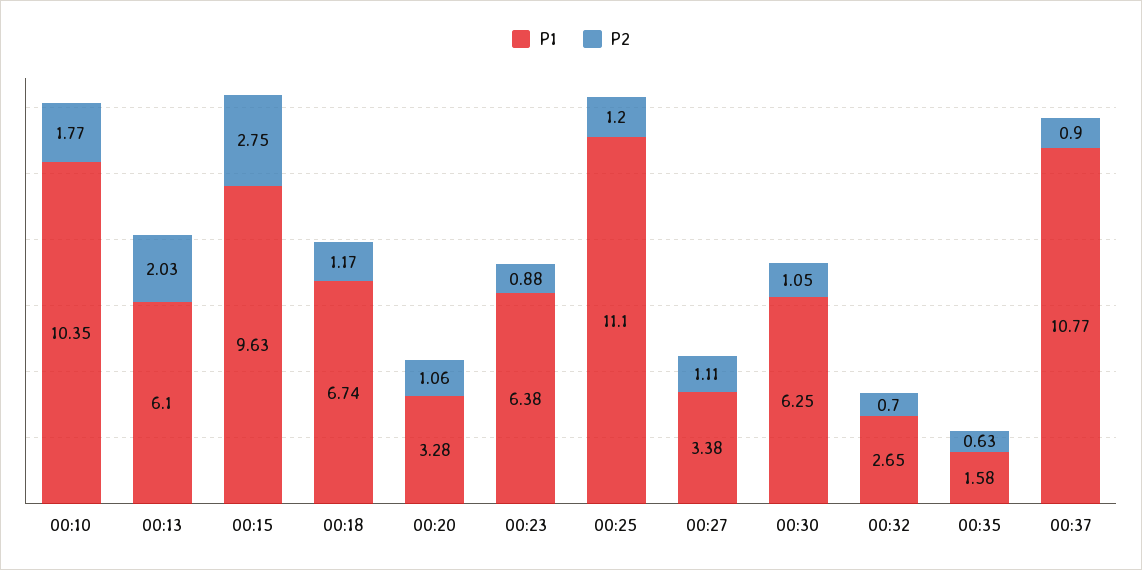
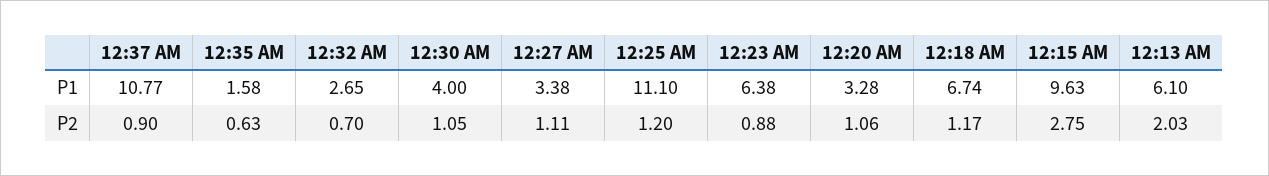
P1, 00:10: 10.35 -> none
P2, 00:10: 1.77 -> none
P1, 00:30: 6.25 -> 4

